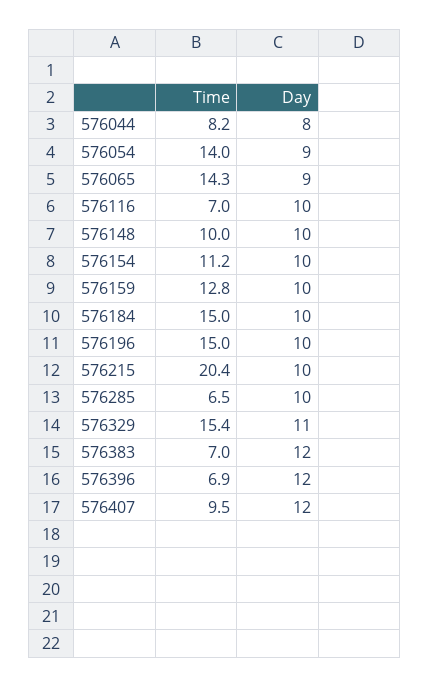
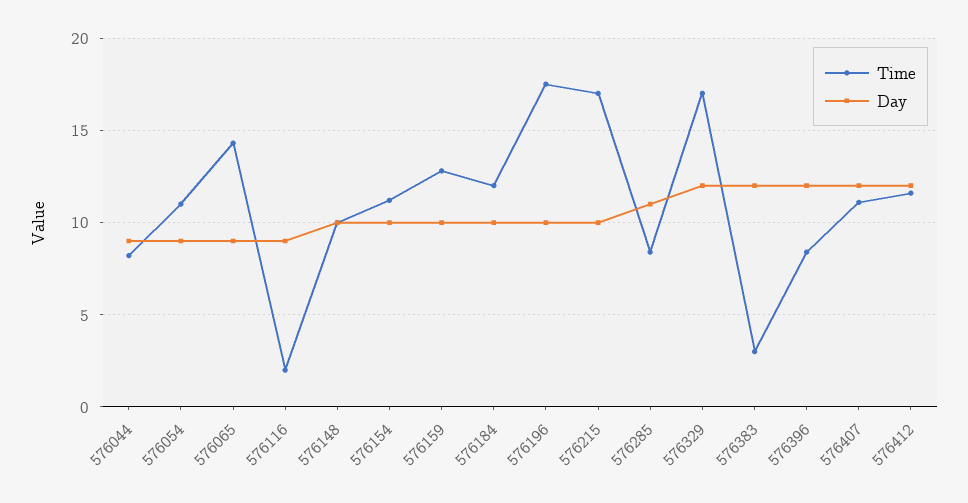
Day, 576044: 8 -> 9
Time, 576054: 14 -> 11
Time, 576116: 7 -> 2
Day, 576116: 10 -> 9
Time, 576184: 15 -> 12
Time, 576196: 15 -> 17.5
Time, 576215: 20.4 -> 17
Time, 576285: 6.5 -> 8.5
Day, 576285: 10 -> 11
Time, 576329: 15.4 -> 17
Day, 576329: 11 -> 12
Time, 576383: 7 -> 3
Time, 576396: 6.9 -> 8.5
Time, 576407: 9.5 -> 11
Time, 576412: none -> 11.5
Day, 576412: none -> 12

